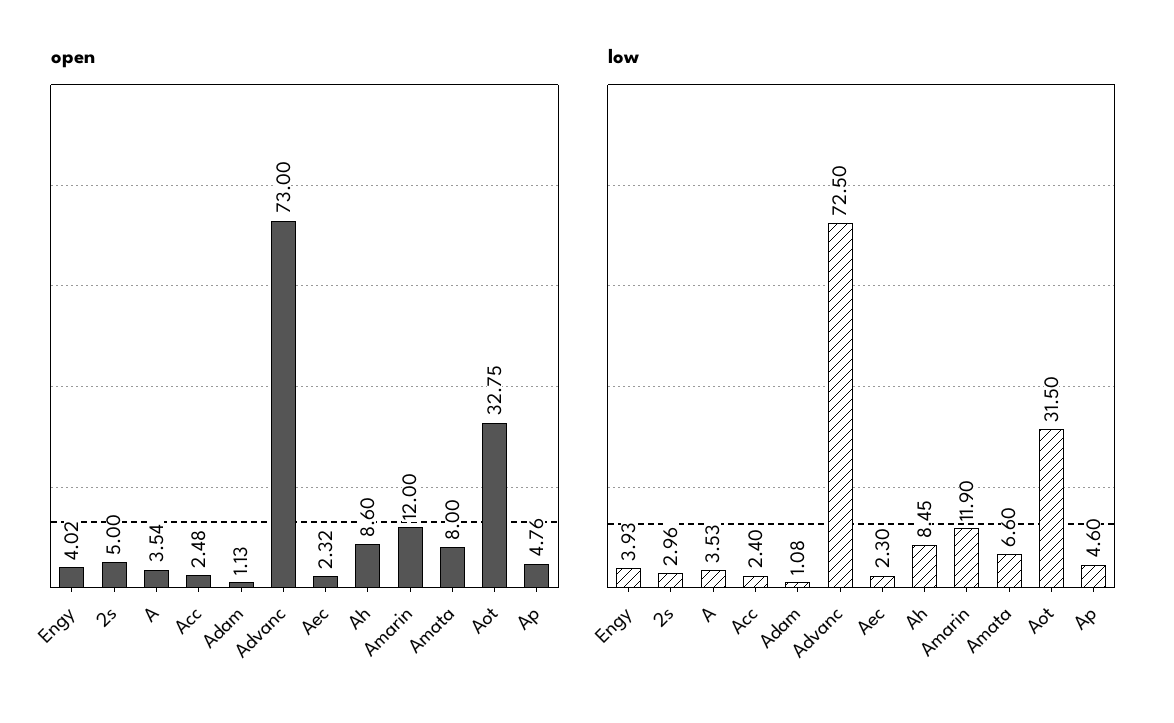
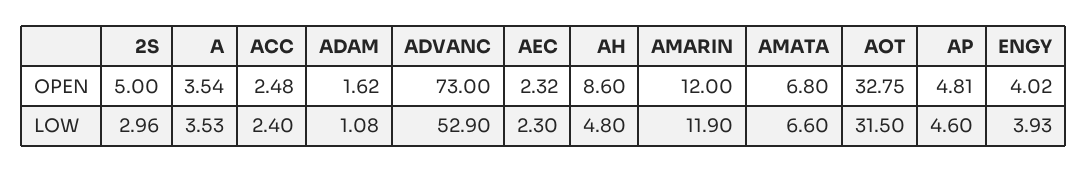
open, Adam: 1.13 -> 1.62
open, Amata: 8 -> 6.8
open, Ap: 4.76 -> 4.81
low, Advanc: 72.5 -> 52.9
low, Ah: 8.45 -> 4.8

